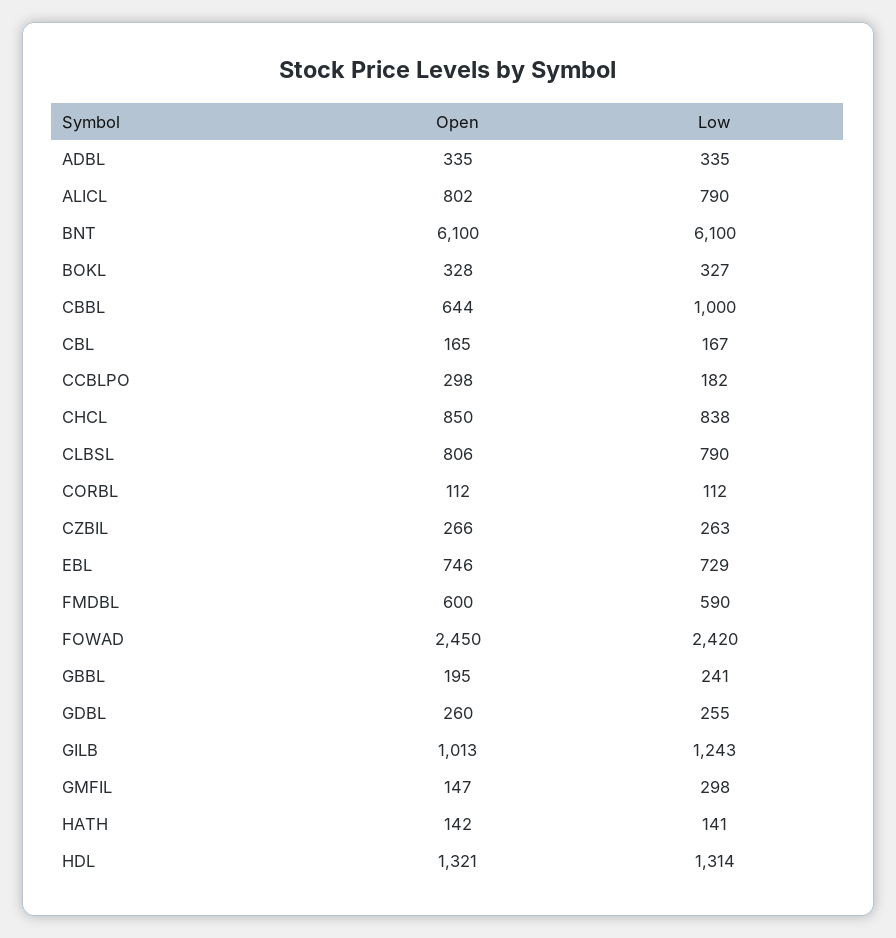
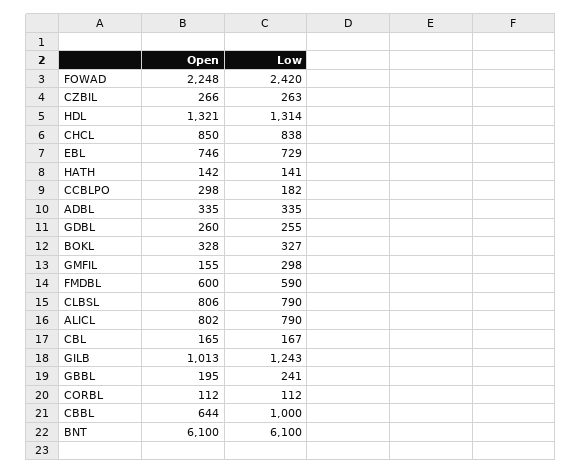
Open, FOWAD: 2450 -> 2248
Open, GMFIL: 147 -> 155

